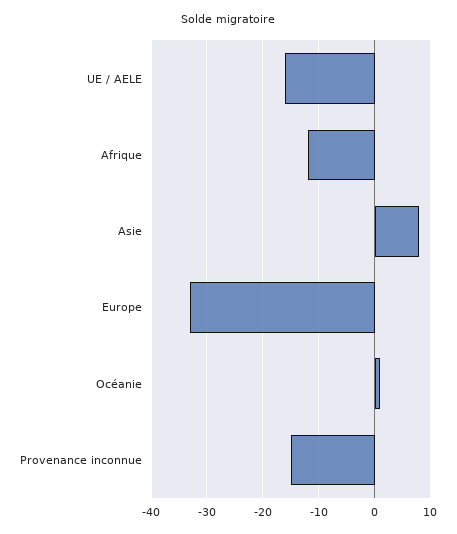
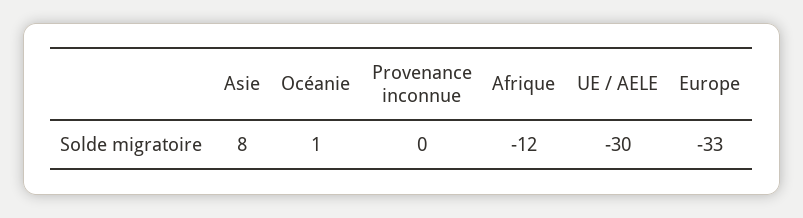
UE / AELE: -15 -> -30
Provenance inconnue: -15 -> 0

